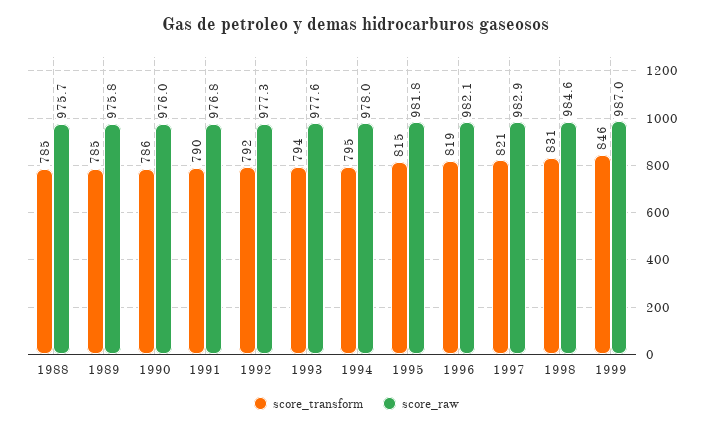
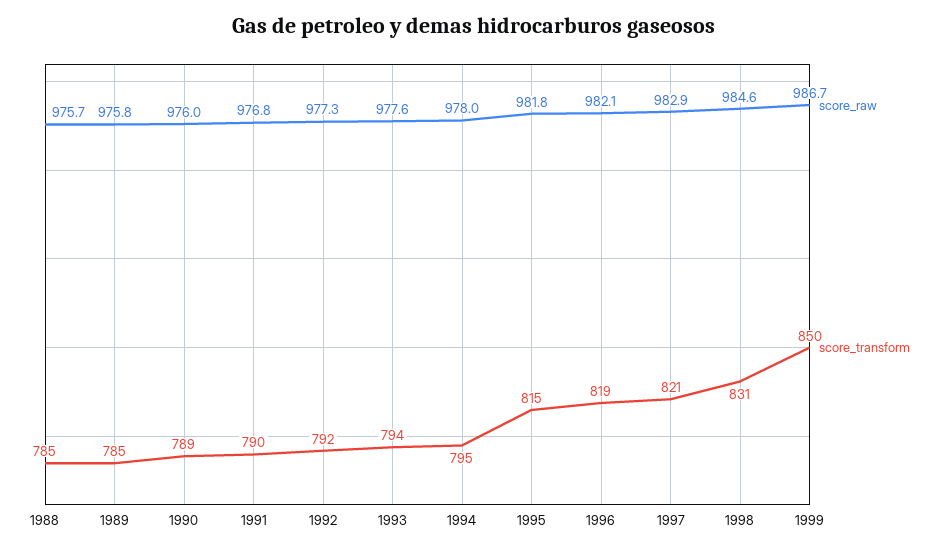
score_transform, 1990: 786 -> 789
score_transform, 1999: 846 -> 850
score_raw, 1999: 987 -> 986.7

